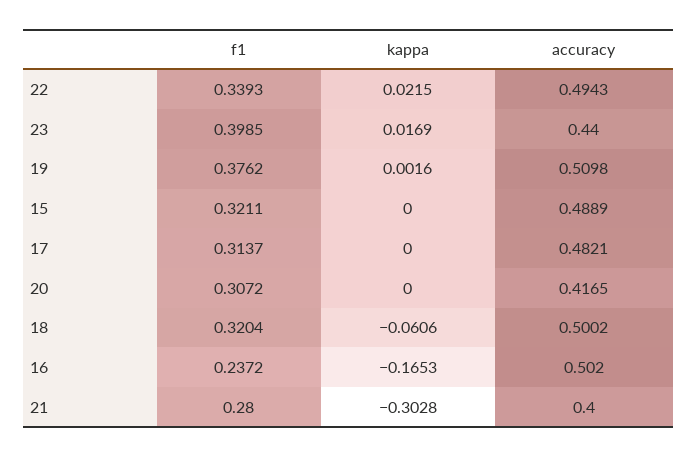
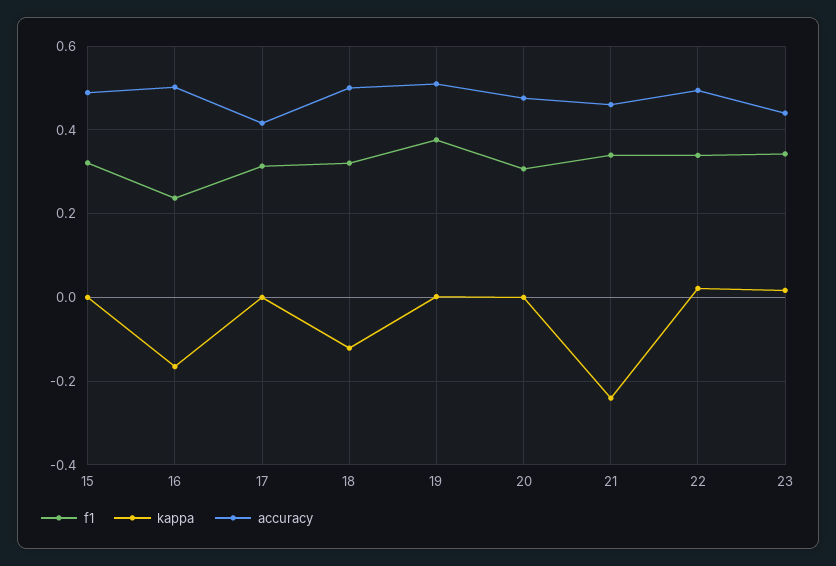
f1, 23: 0.3985 -> 0.34
accuracy, 17: 0.4821 -> 0.42
accuracy, 20: 0.4165 -> 0.48
kappa, 18: -0.0606 -> -0.12
f1, 21: 0.28 -> 0.34
kappa, 21: -0.3028 -> -0.24
accuracy, 21: 0.4 -> 0.46

